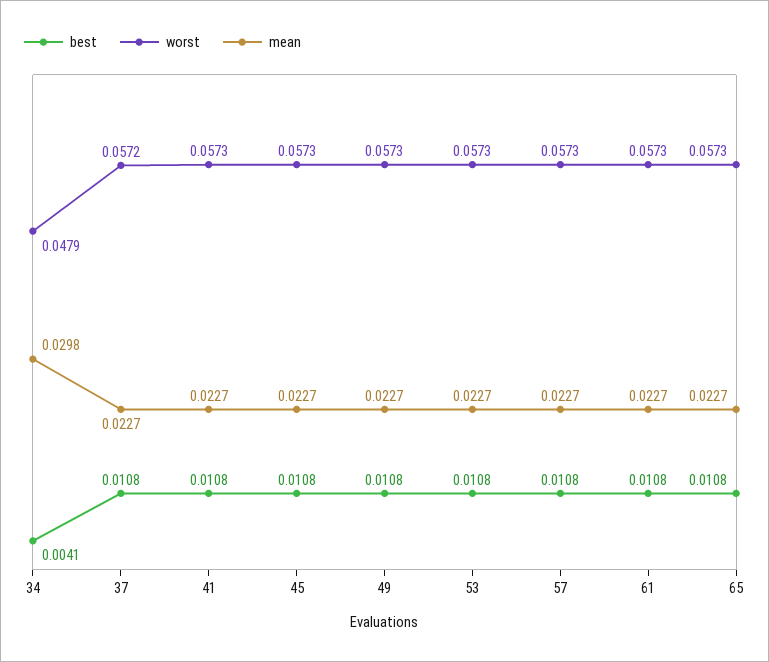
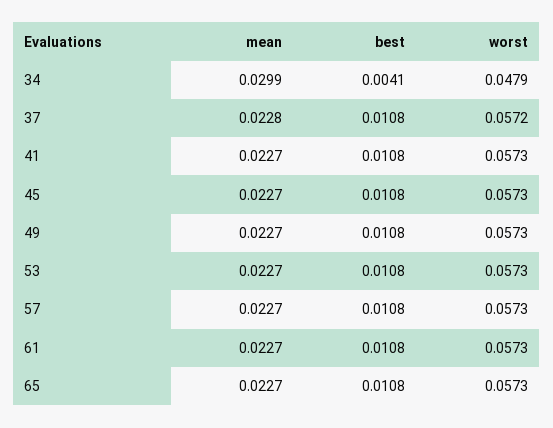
mean, 34: 0.0298 -> 0.0299
mean, 37: 0.0227 -> 0.0228

